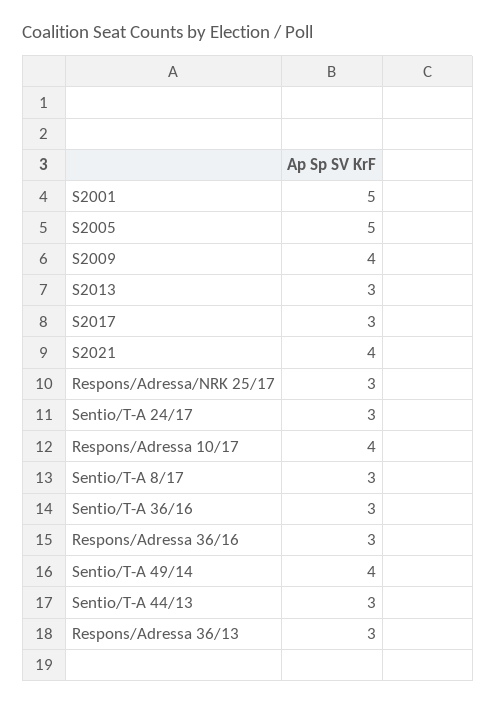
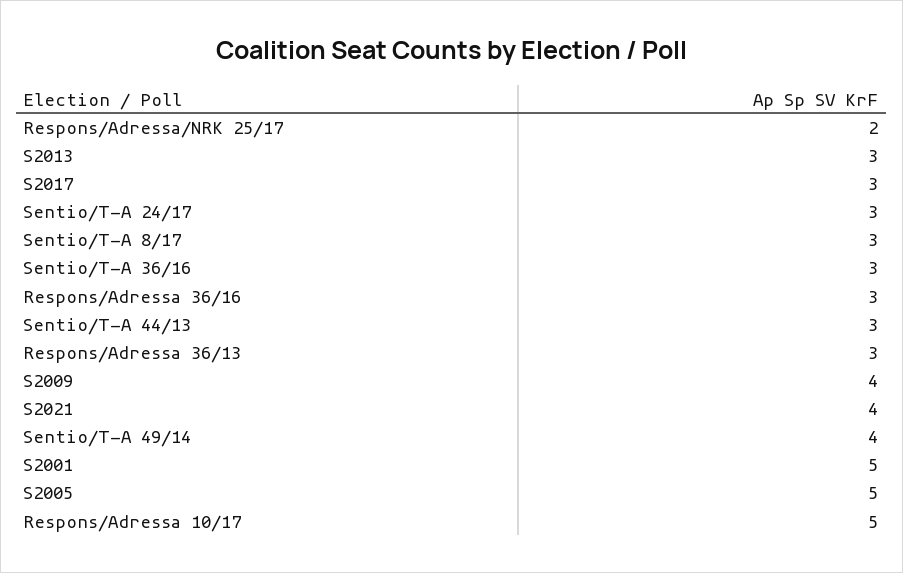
Respons/Adressa/NRK 25/17: 3 -> 2
Respons/Adressa 10/17: 4 -> 5

